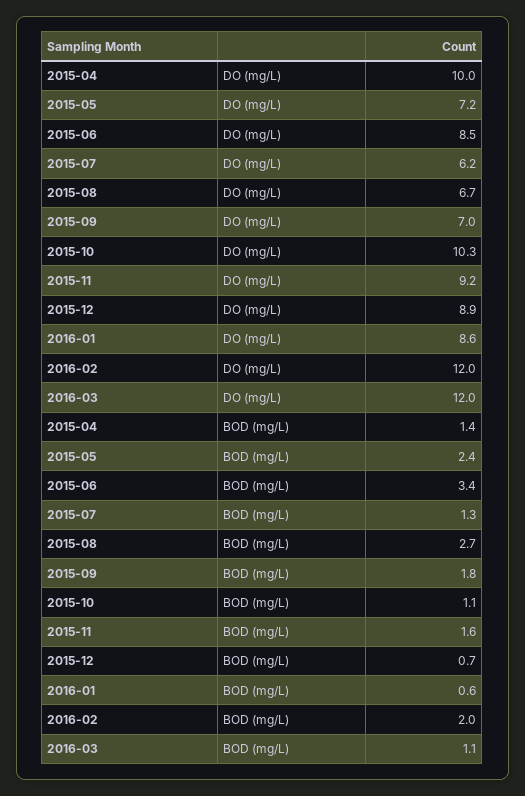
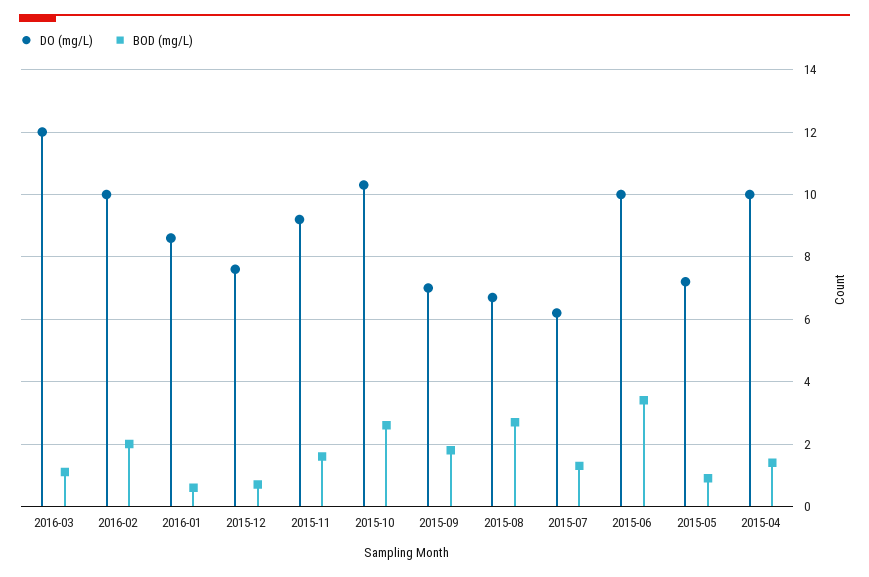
DO (mg/L), 2015-06: 8.5 -> 10
DO (mg/L), 2015-12: 8.9 -> 7.5
DO (mg/L), 2016-02: 12 -> 10
BOD (mg/L), 2015-05: 2.4 -> 1
BOD (mg/L), 2015-10: 1.1 -> 2.5

